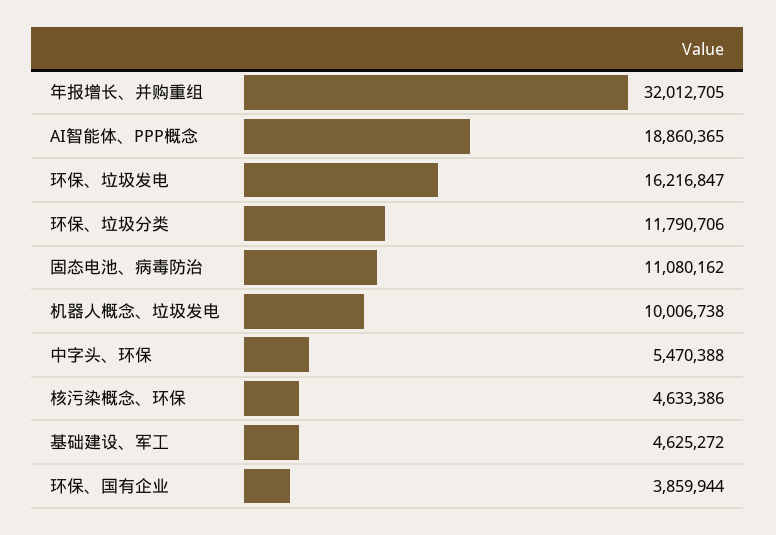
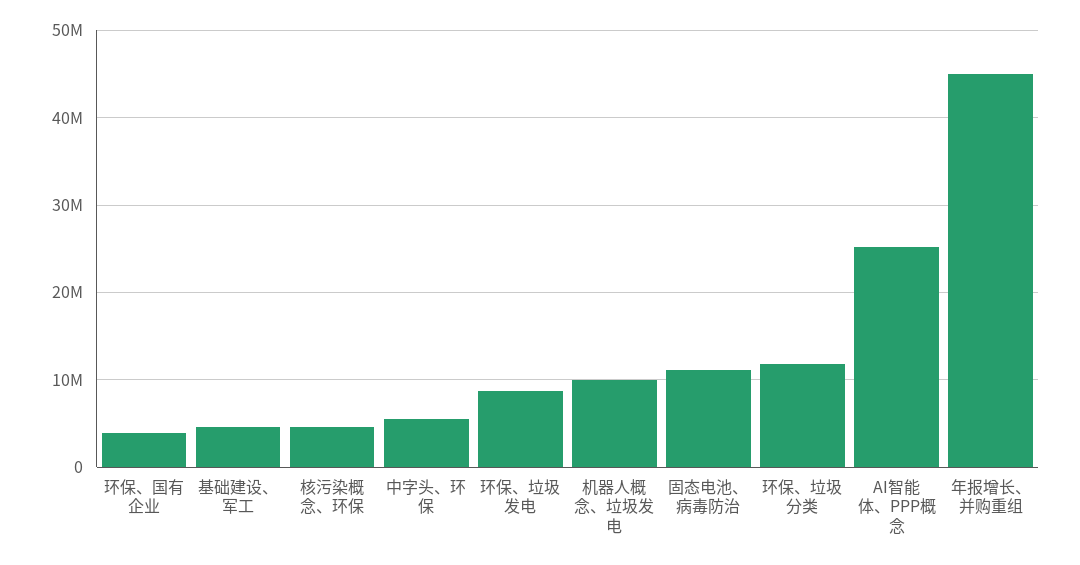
年报增长、并购重组: 32012705 -> 45000000
AI智能体、PPP概念: 18860365 -> 25000000
环保、垃圾发电: 16216847 -> 9000000

